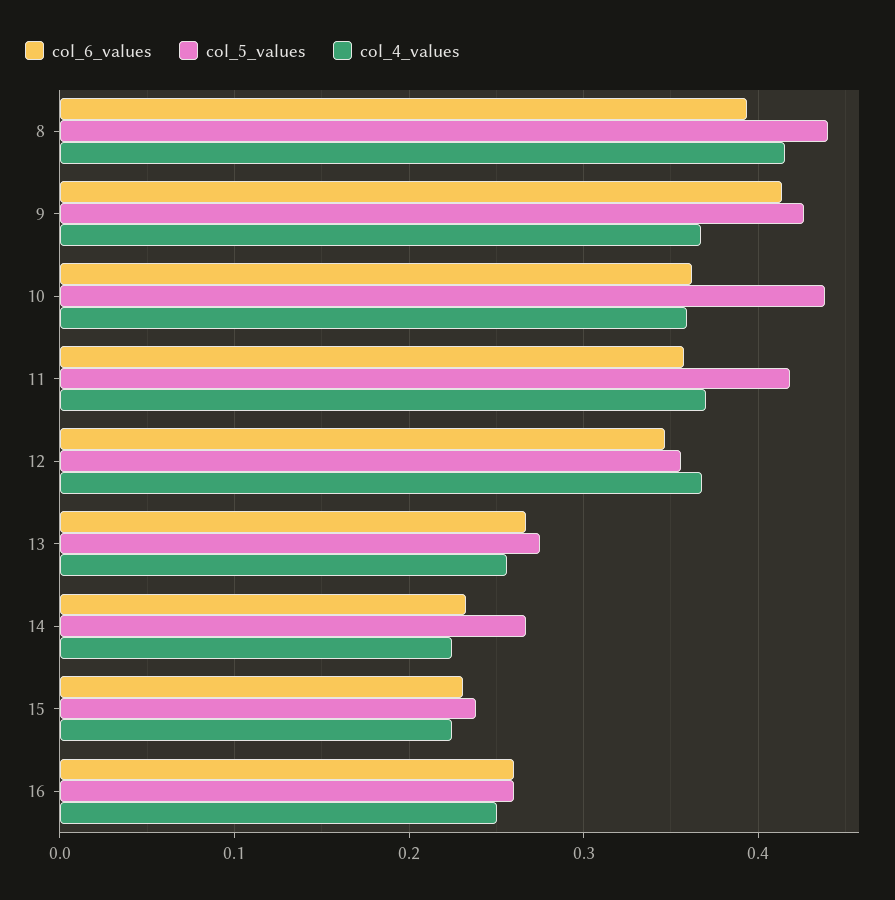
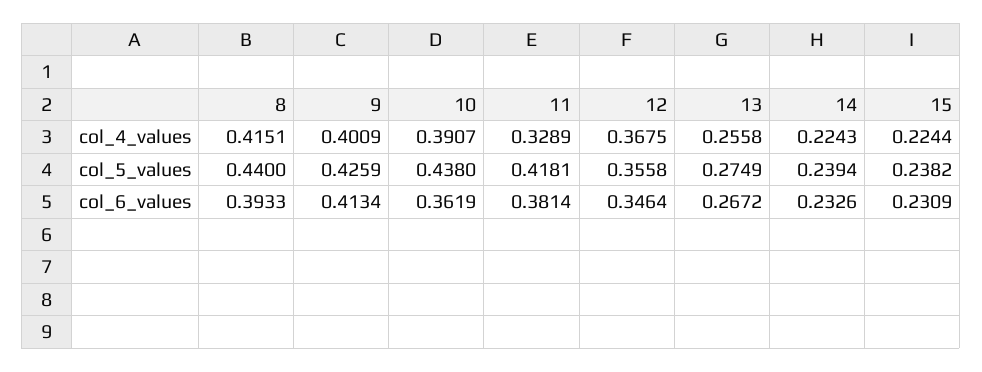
col_4_values, 9: 0.37 -> 0.4009
col_4_values, 10: 0.36 -> 0.3907
col_6_values, 11: 0.36 -> 0.3814
col_4_values, 11: 0.37 -> 0.3289
col_5_values, 14: 0.27 -> 0.2394
col_6_values, 16: 0.26 -> none
col_5_values, 16: 0.26 -> none
col_4_values, 16: 0.25 -> none

